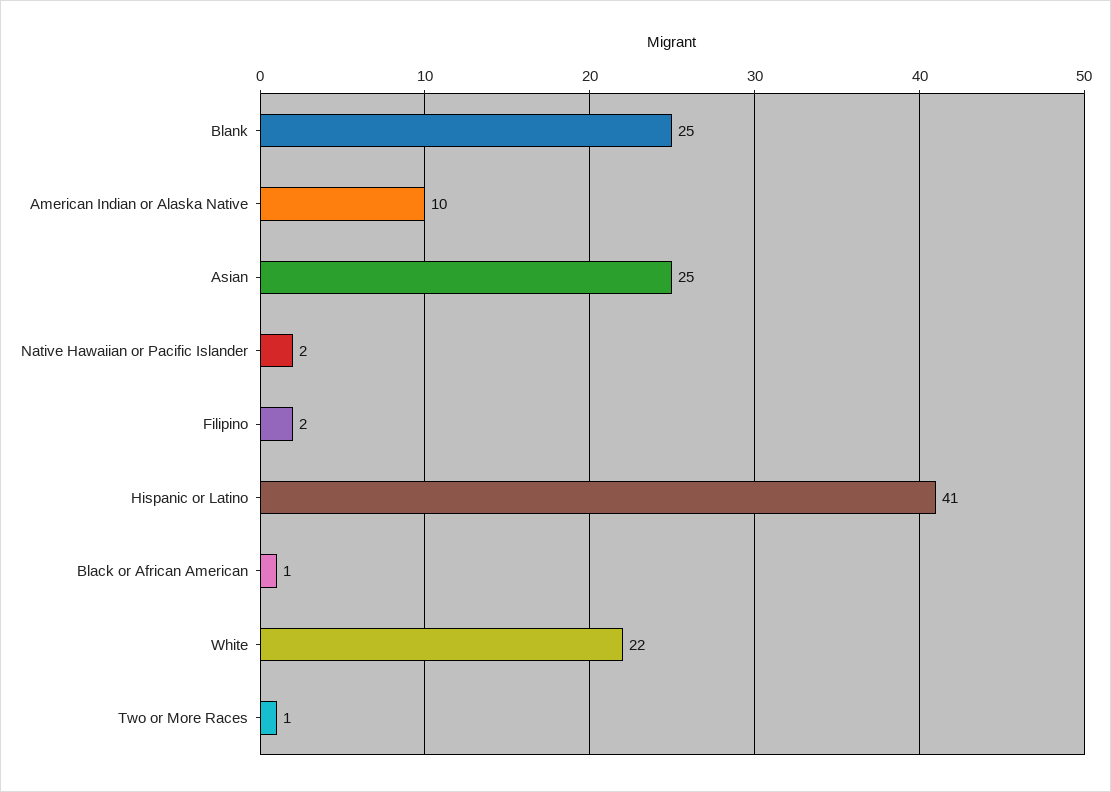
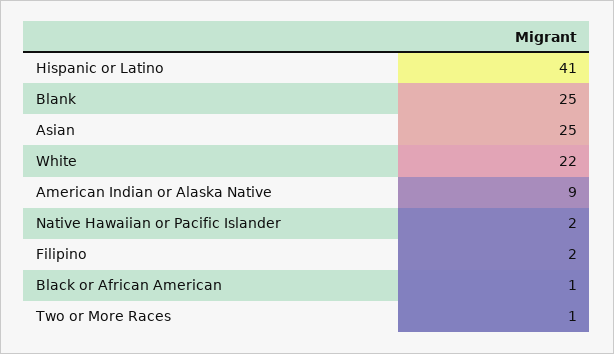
American Indian or Alaska Native: 10 -> 9

